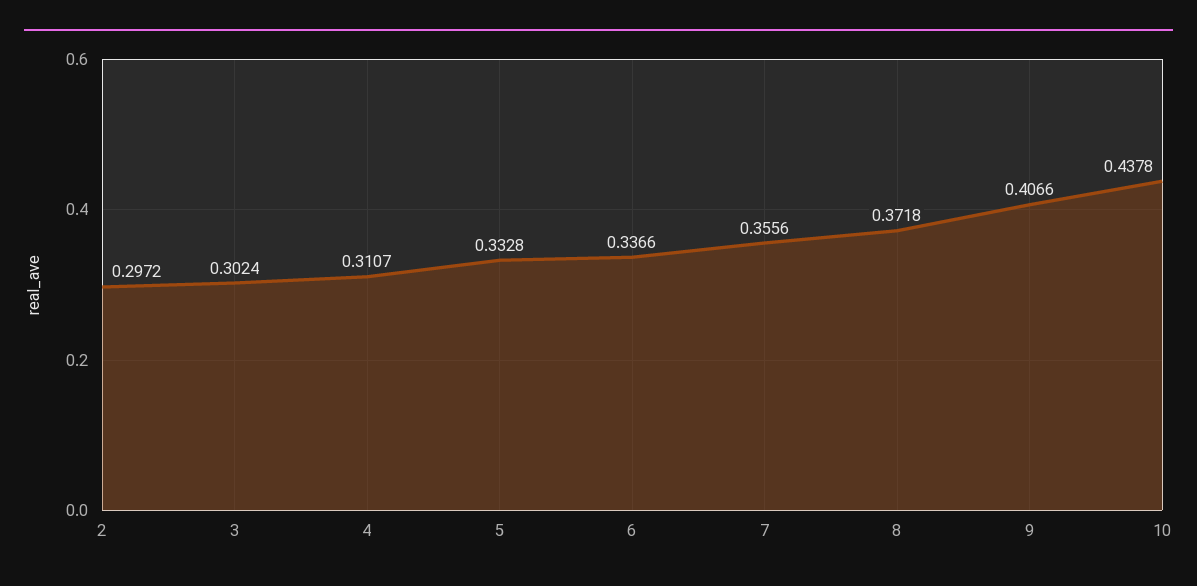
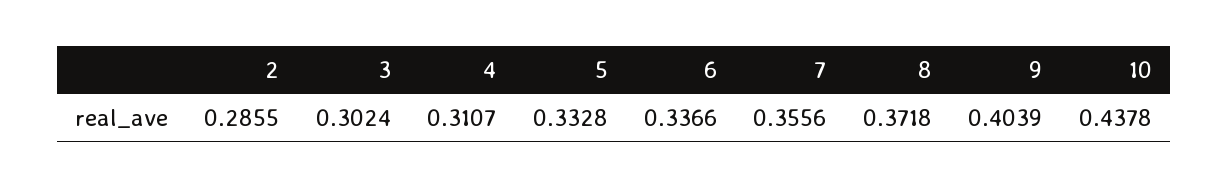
2: 0.2972 -> 0.2855
9: 0.4066 -> 0.4039

